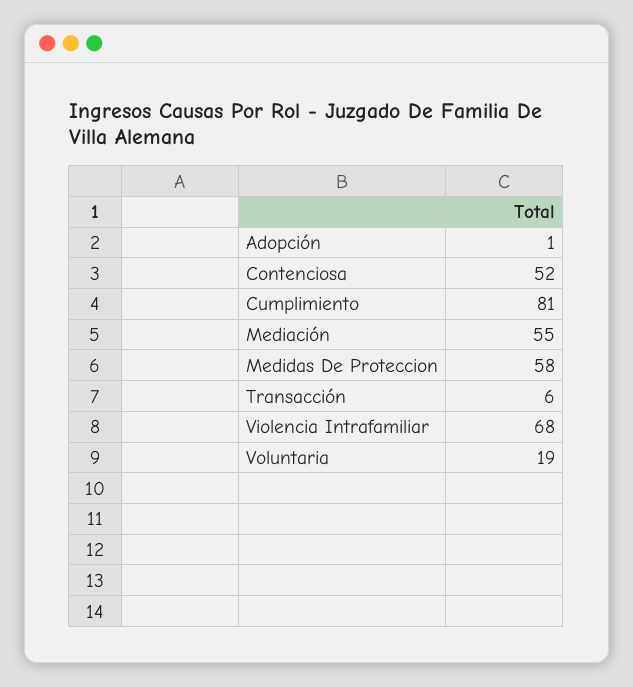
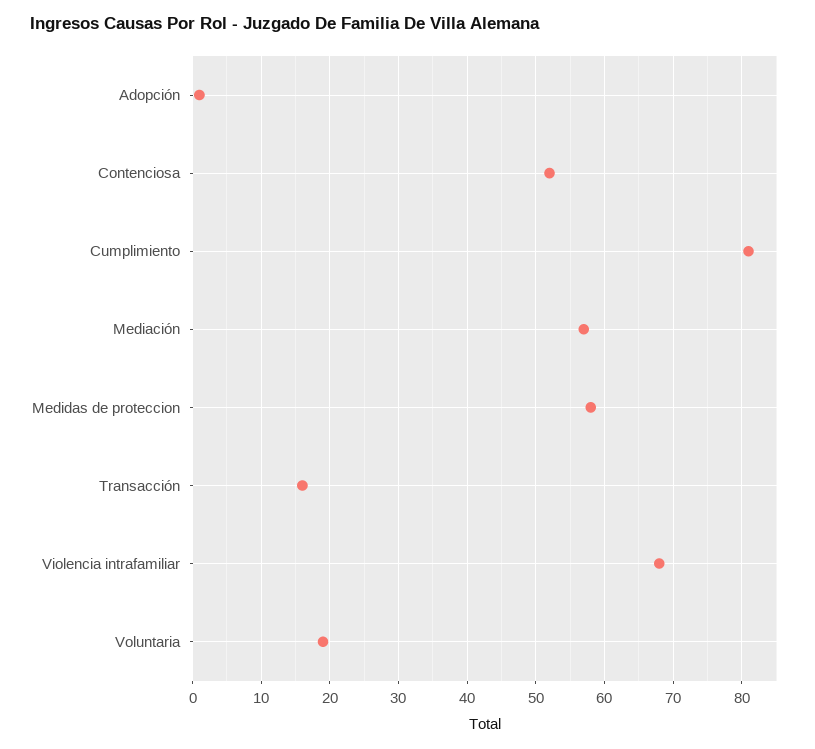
Mediación: 55 -> 57
Transacción: 6 -> 16

